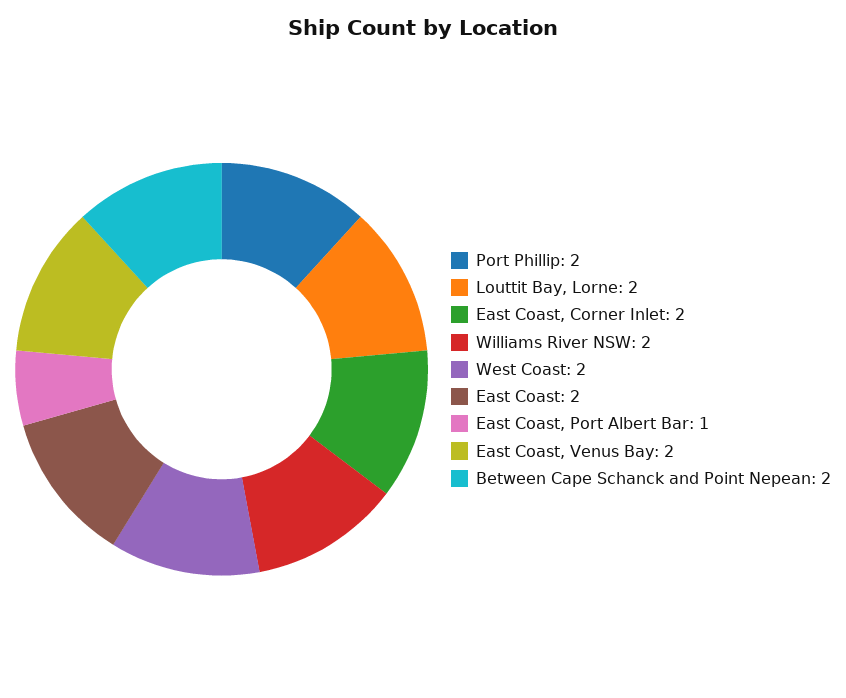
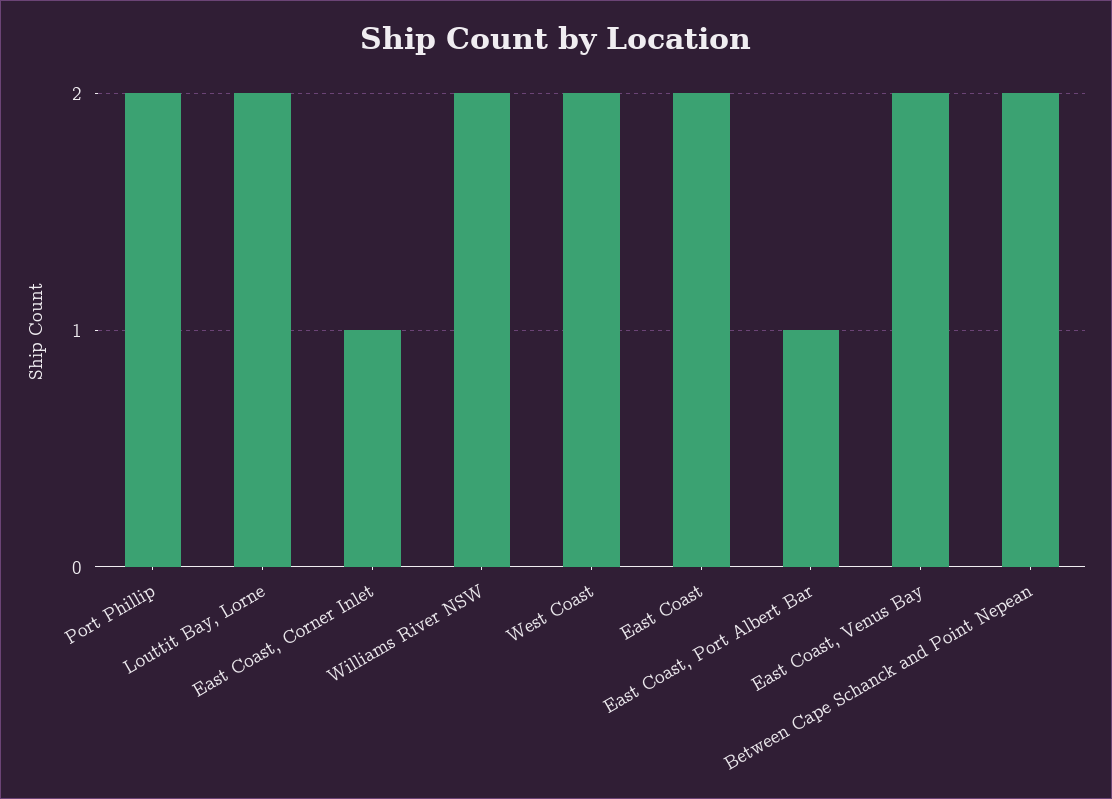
East Coast, Corner Inlet: 2 -> 1

